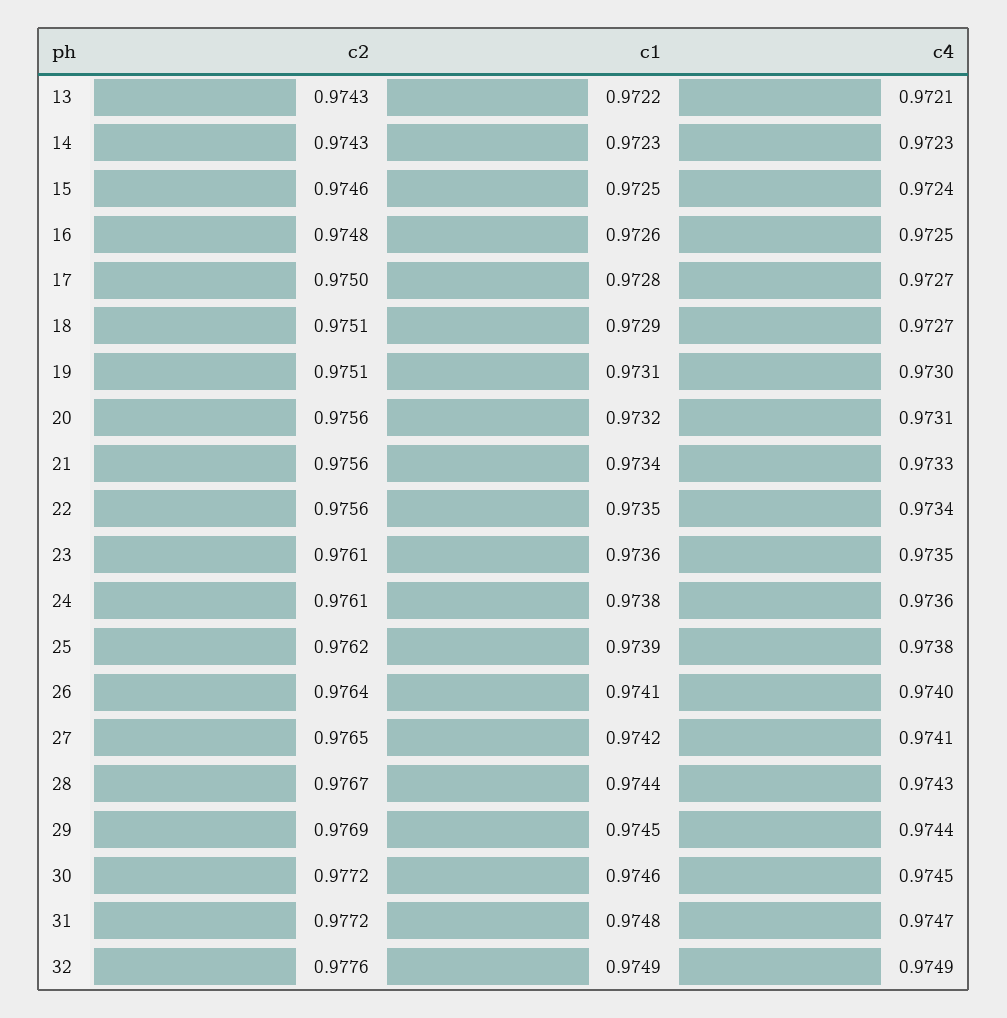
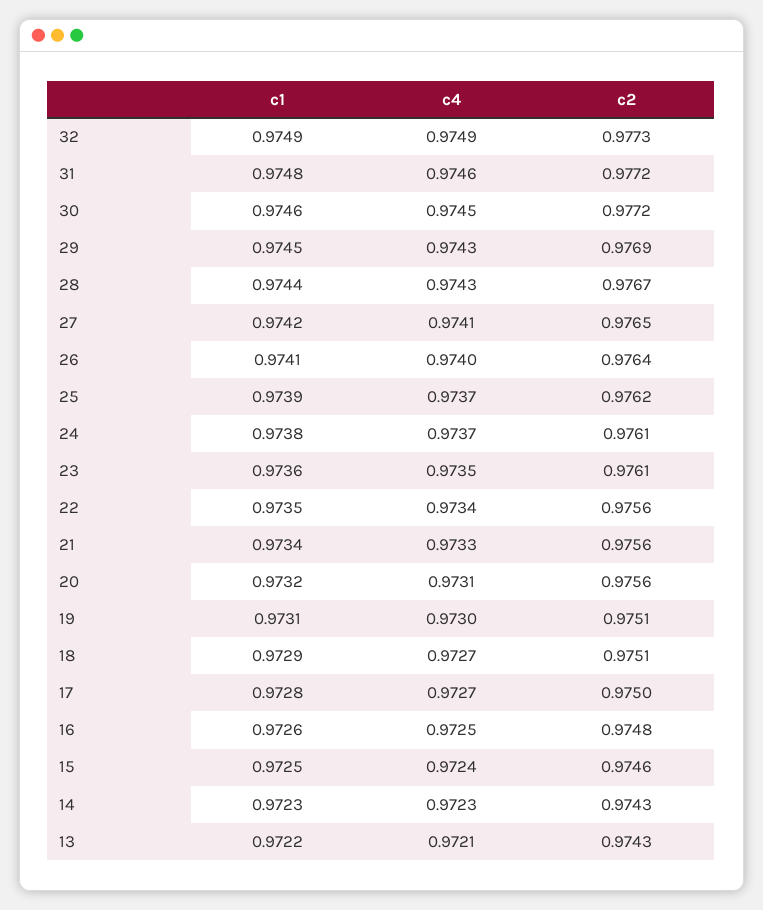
c4, 24: 0.9736 -> 0.9737
c4, 25: 0.9738 -> 0.9737
c4, 29: 0.9744 -> 0.9743
c4, 31: 0.9747 -> 0.9746
c2, 32: 0.9776 -> 0.9773

